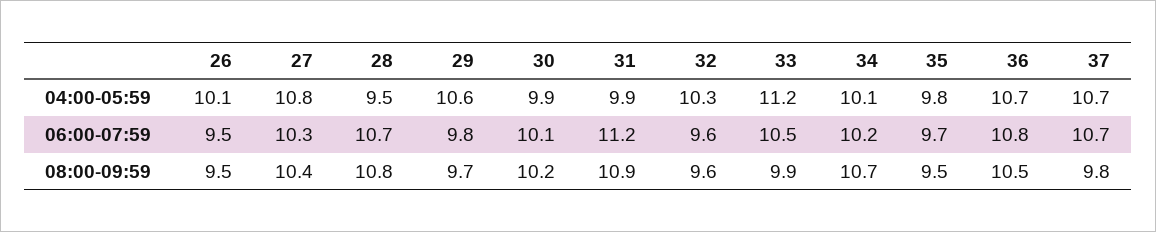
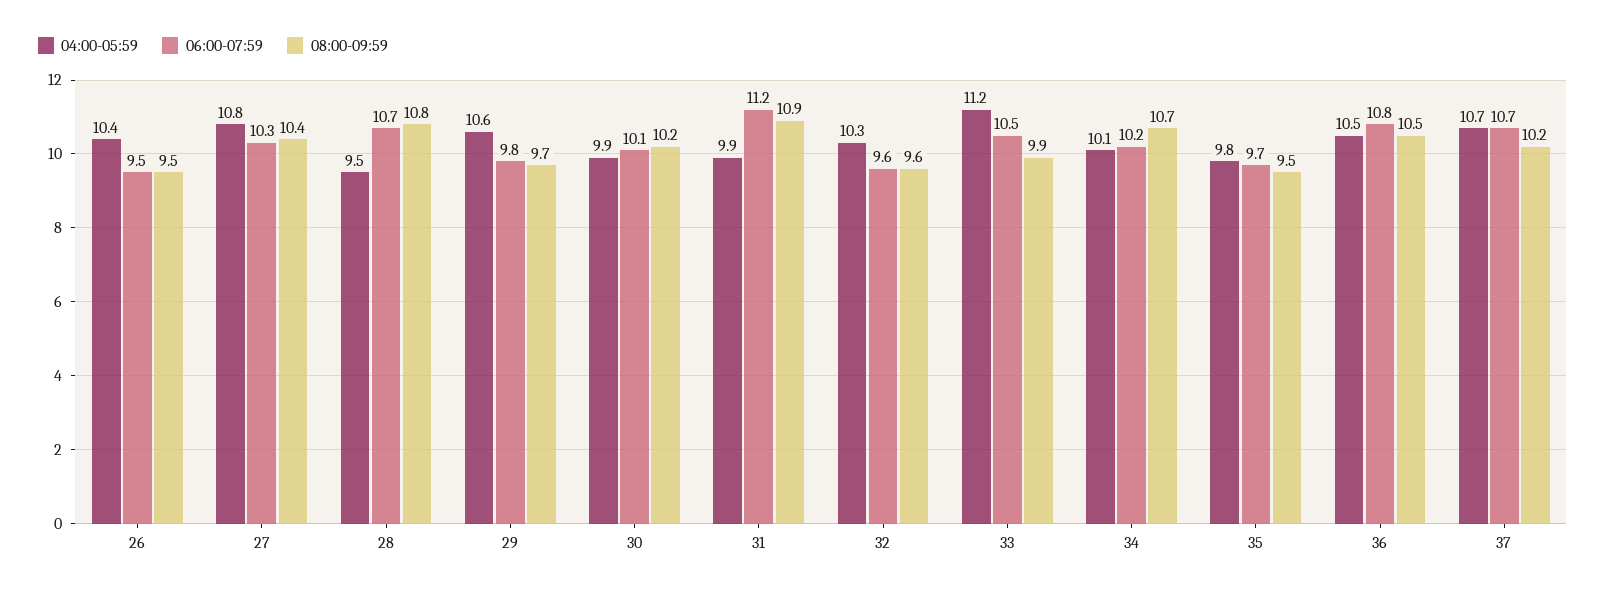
04:00-05:59, 26: 10.1 -> 10.4
04:00-05:59, 36: 10.7 -> 10.5
08:00-09:59, 37: 9.8 -> 10.2

